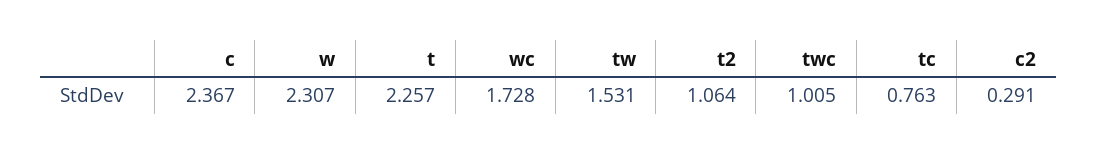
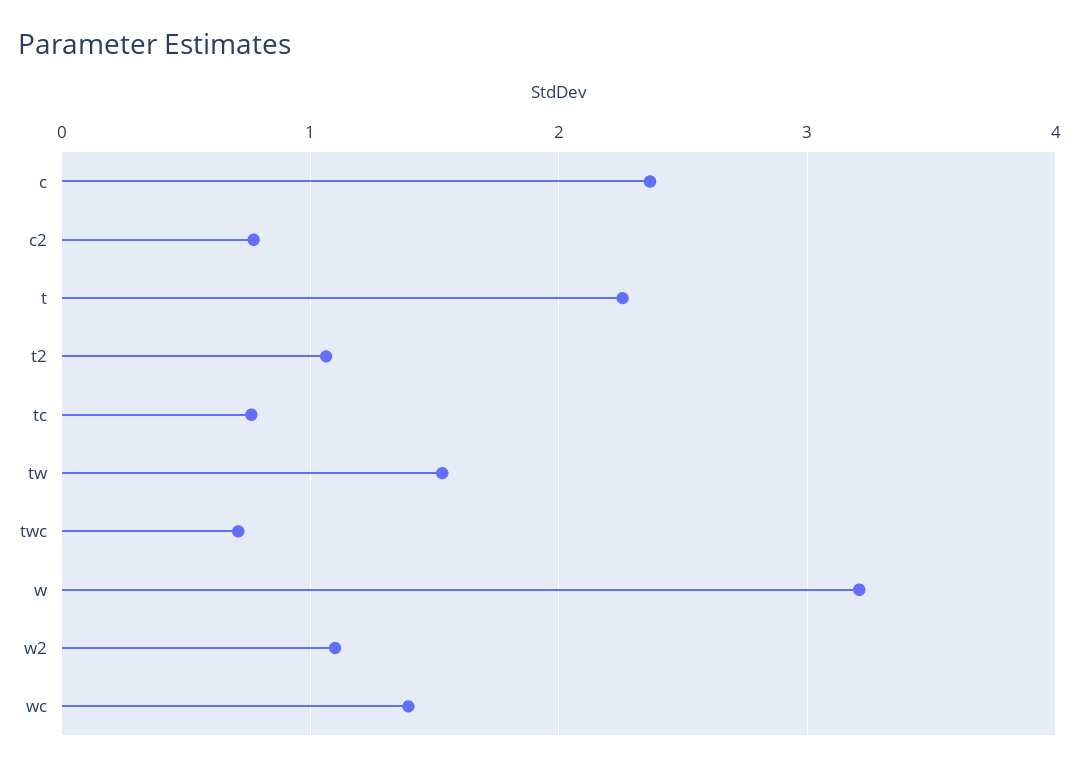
w: 2.307 -> 3.2
wc: 1.728 -> 1.4
twc: 1.005 -> 0.7
c2: 0.291 -> 0.8
w2: none -> 1.1

